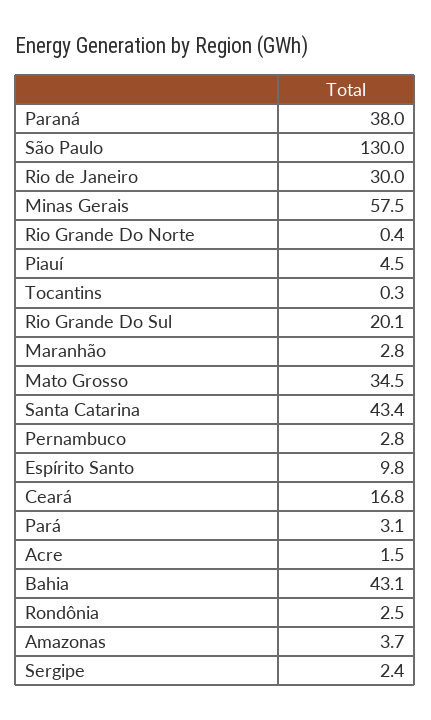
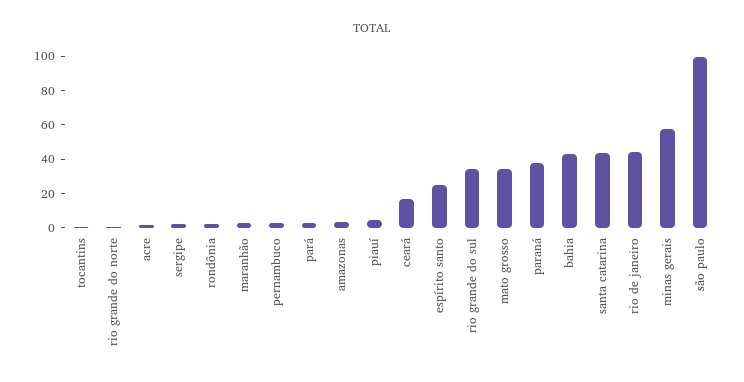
São Paulo: 130 -> 100
Rio de Janeiro: 30 -> 45
Rio Grande Do Sul: 20.1 -> 35
Espírito Santo: 9.8 -> 25

